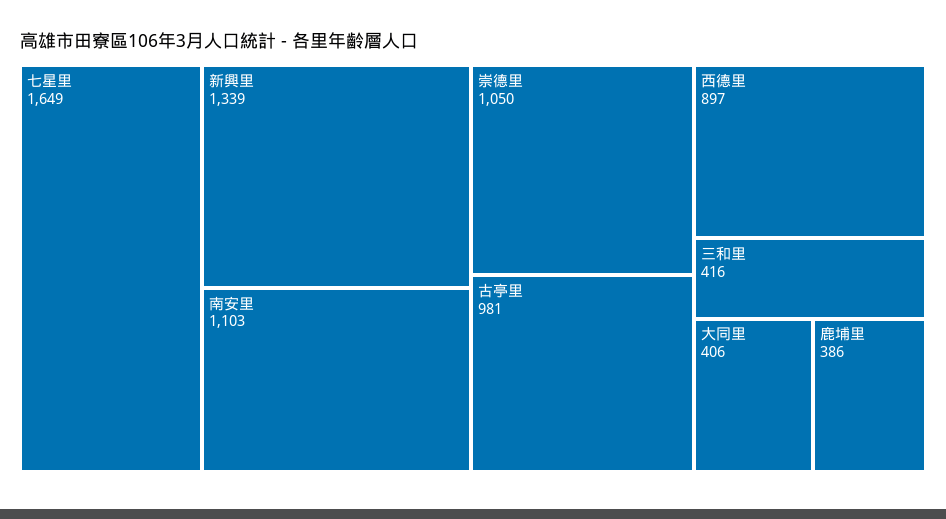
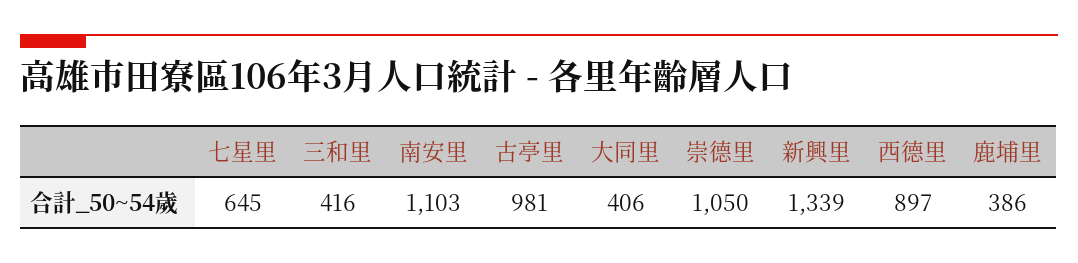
七星里: 1649 -> 645

